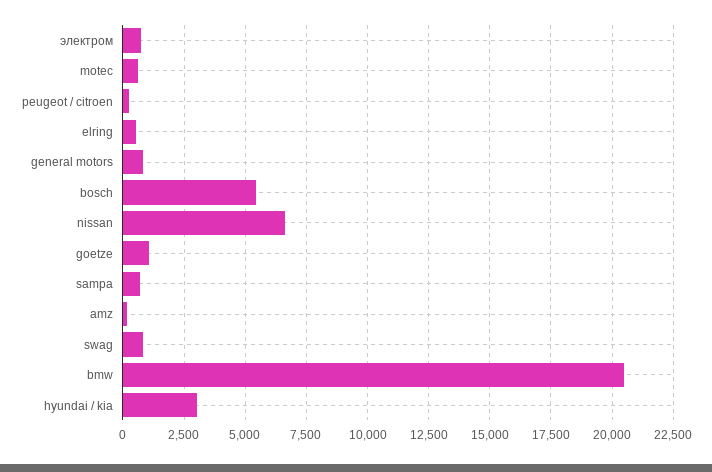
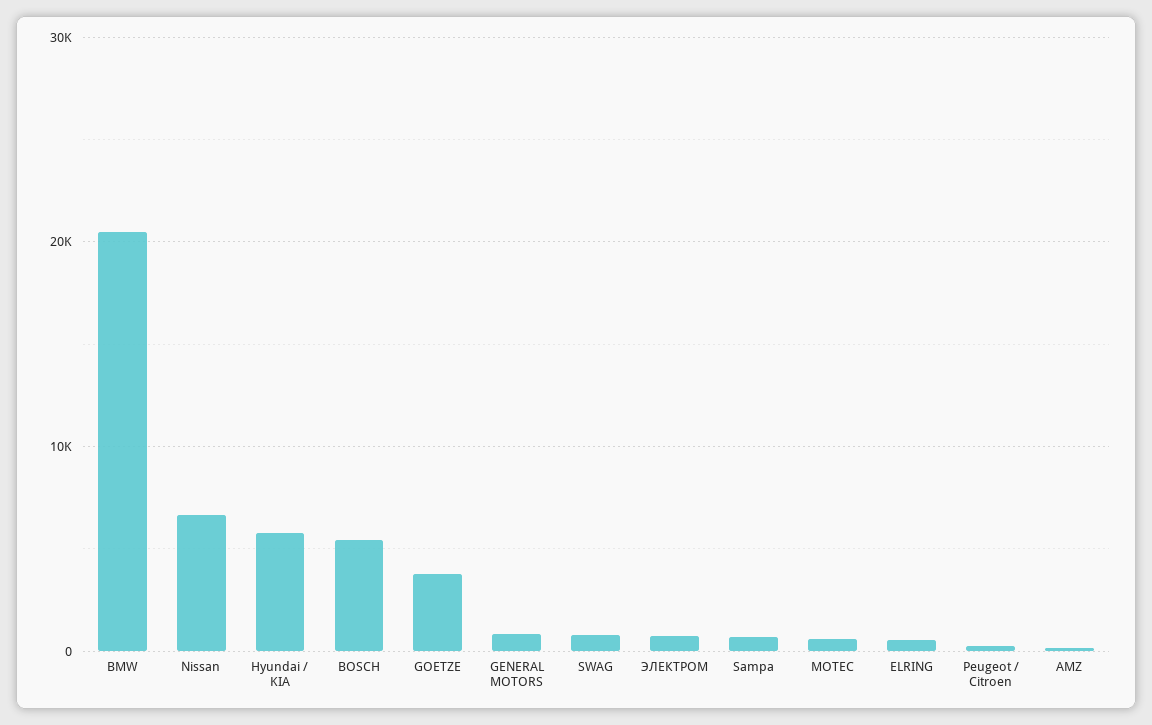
goetze: 1000 -> 4000
hyundai / kia: 3000 -> 6000

